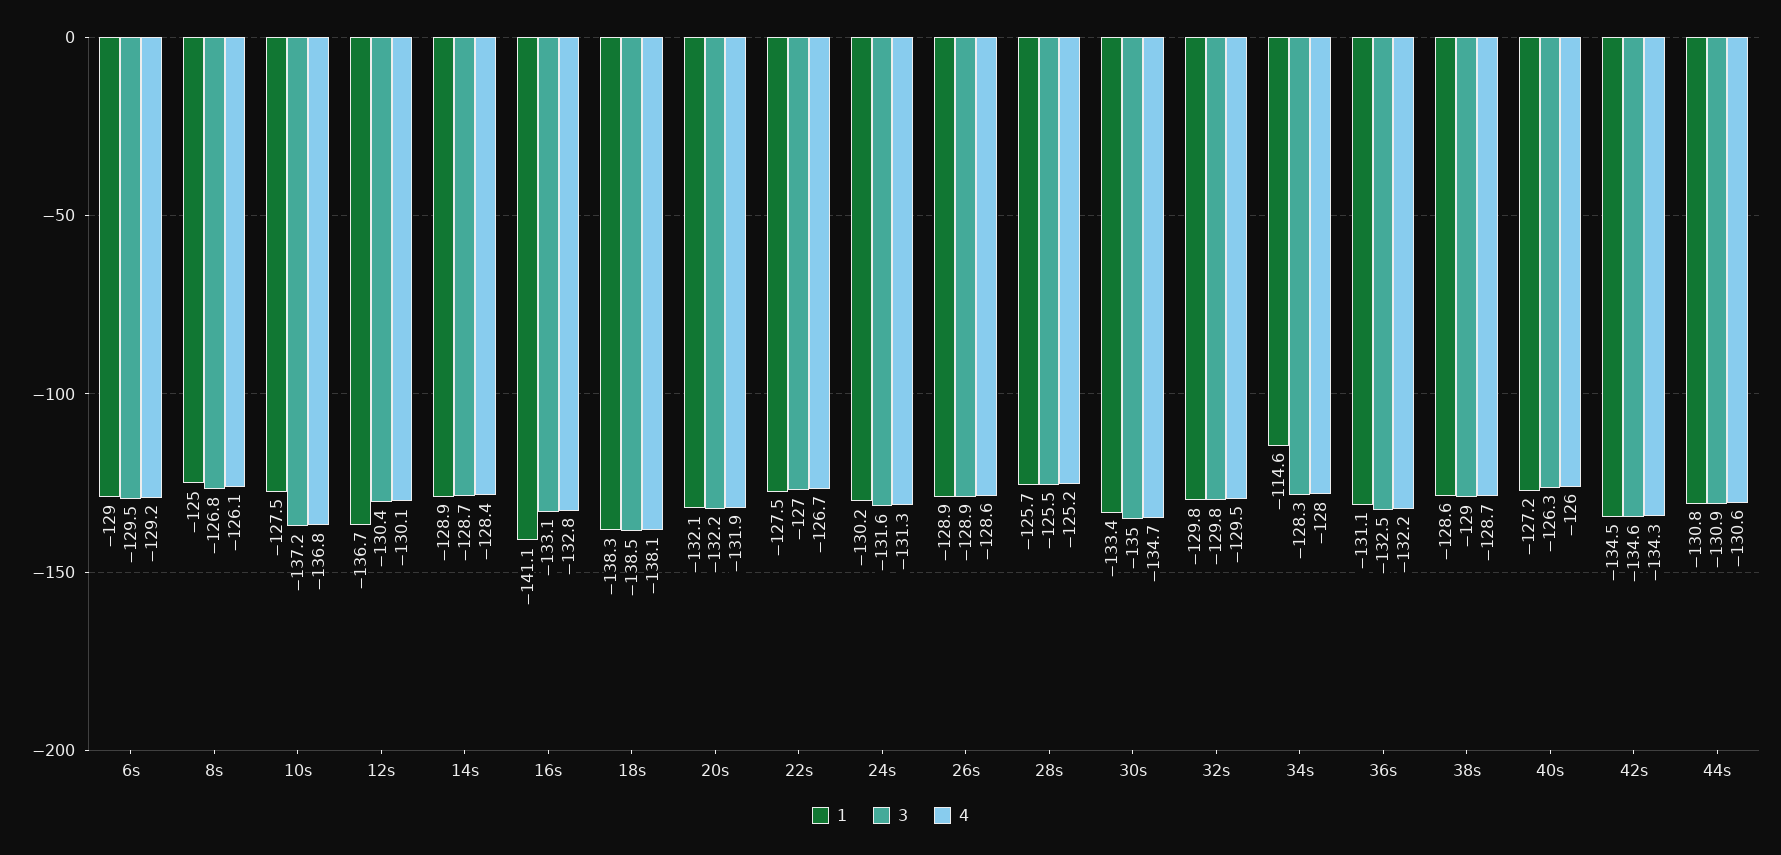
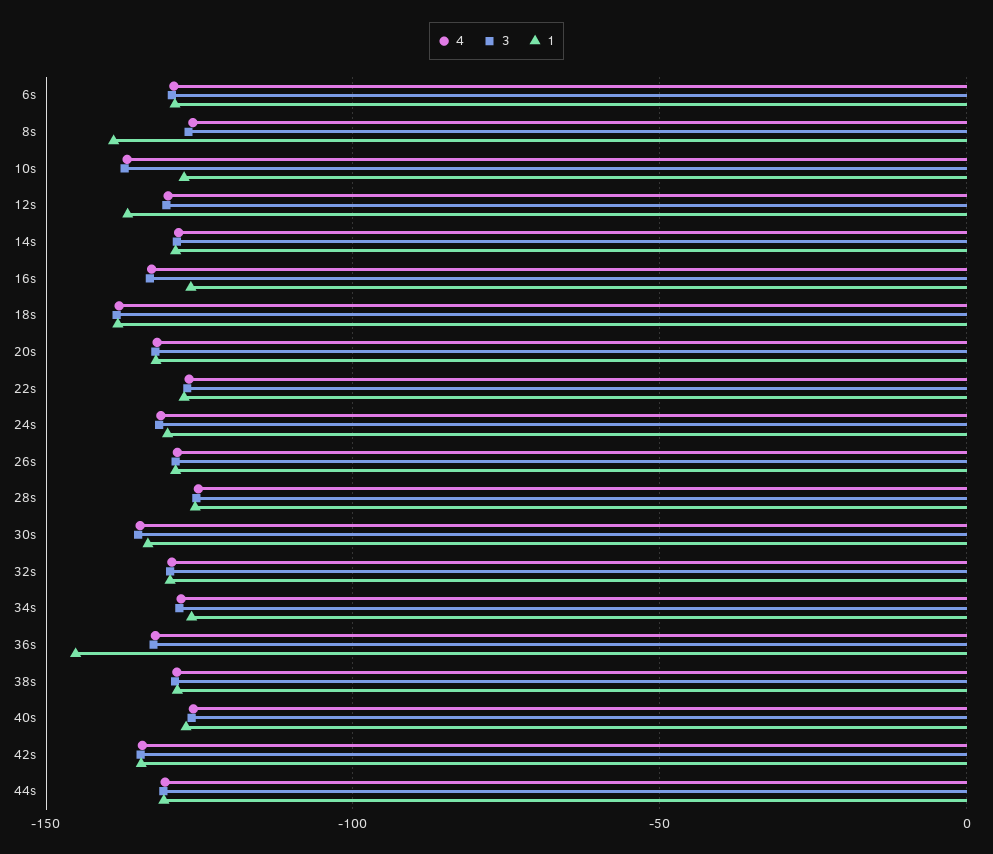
1, 8s: -125 -> -140
1, 16s: -141.1 -> -125
1, 34s: -114.6 -> -125
1, 36s: -131.1 -> -145

